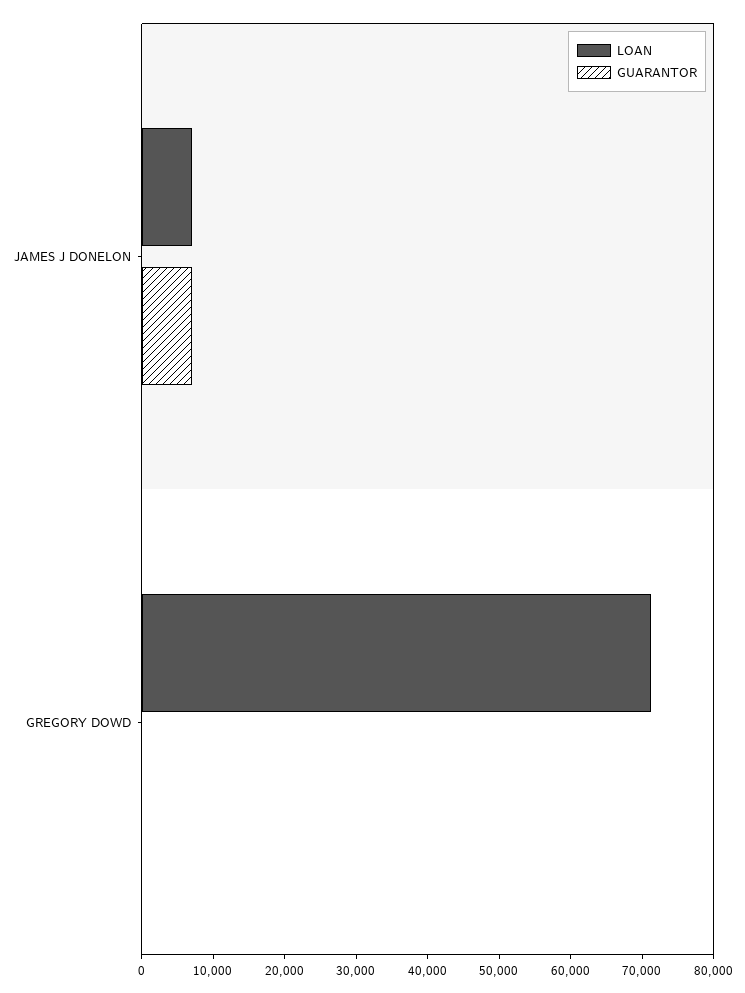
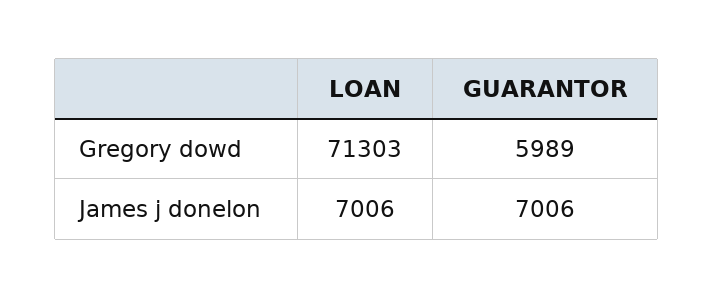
GUARANTOR, GREGORY DOWD: 0 -> 5989

